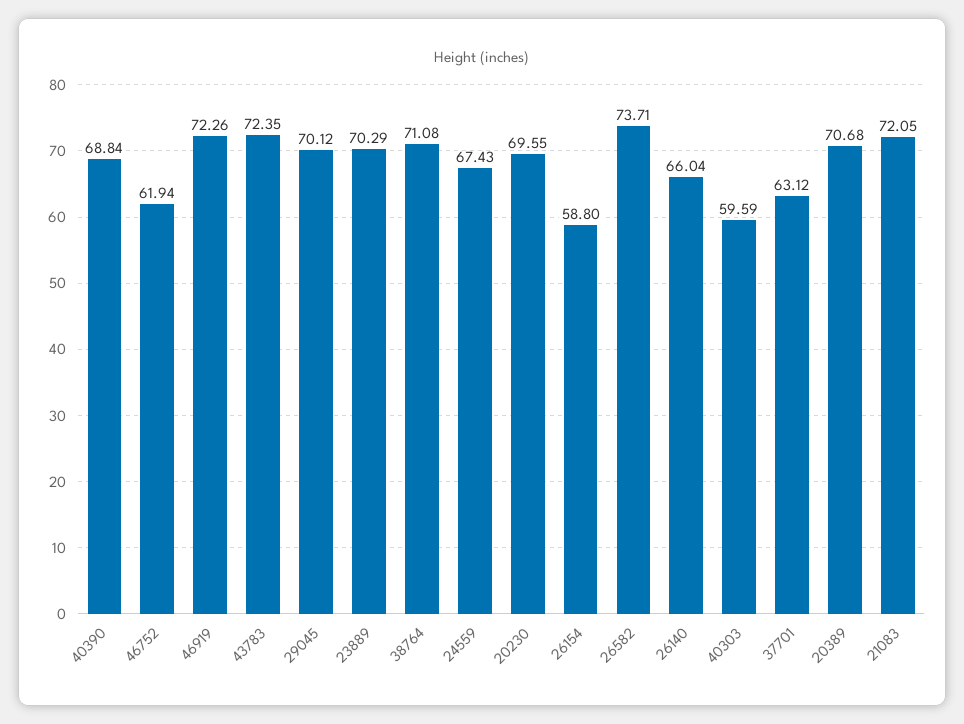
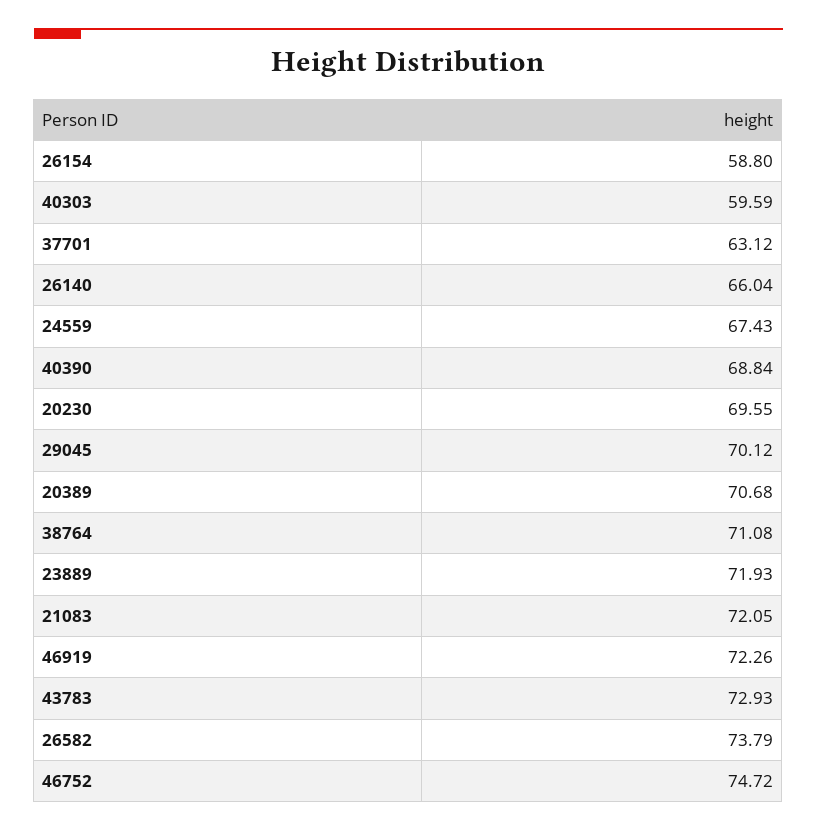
46752: 61.94 -> 74.72
43783: 72.35 -> 72.93
23889: 70.29 -> 71.93
26582: 73.71 -> 73.79

